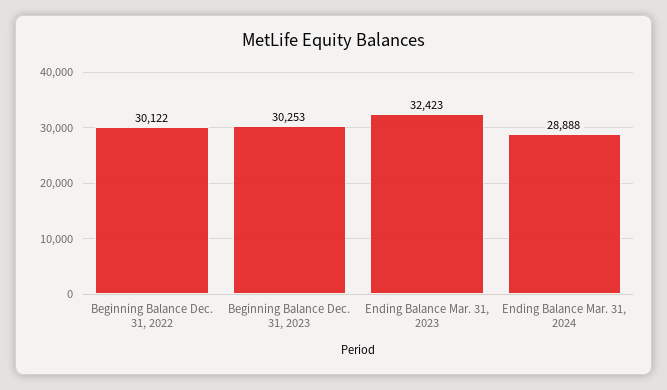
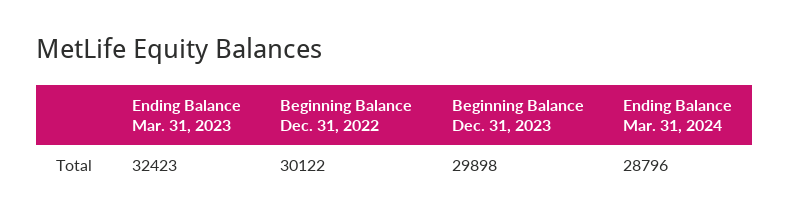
Beginning Balance Dec. 31, 2023: 30253 -> 29898
Ending Balance Mar. 31, 2024: 28888 -> 28796

